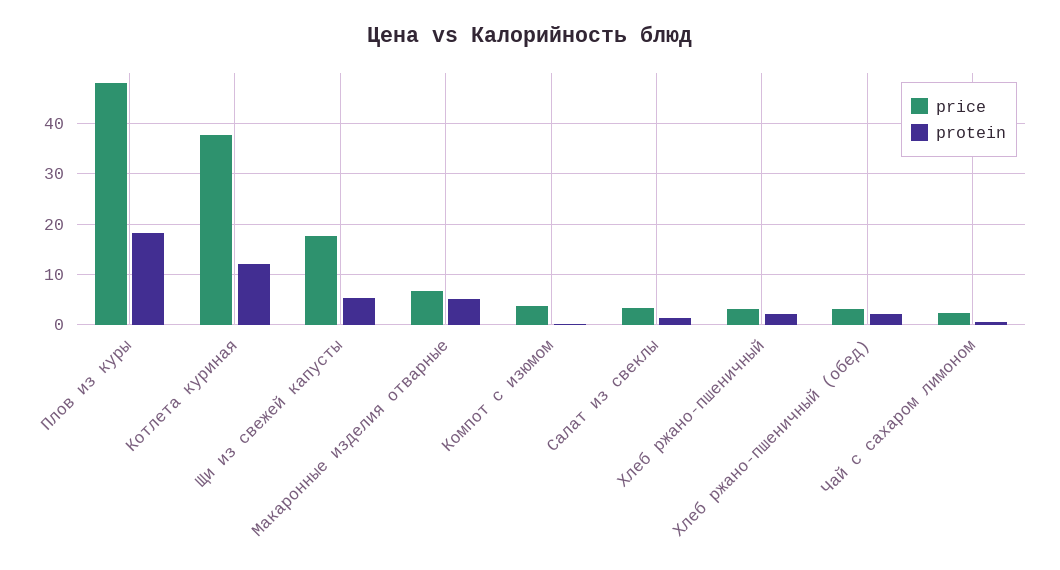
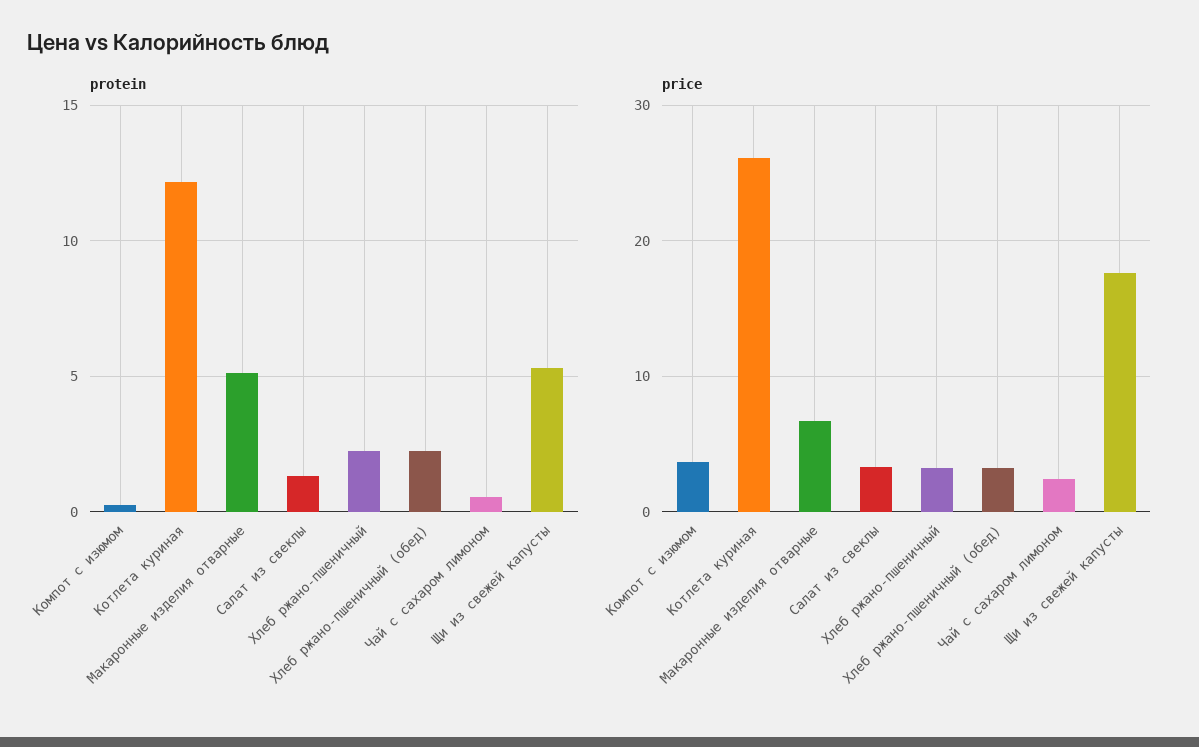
price, Плов из куры: 48 -> none
protein, Плов из куры: 18 -> none
price, Котлета куриная: 38 -> 26

